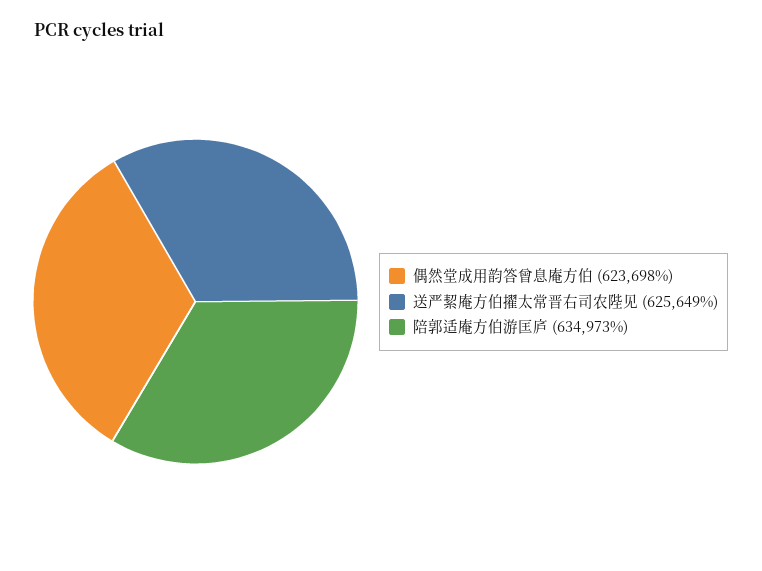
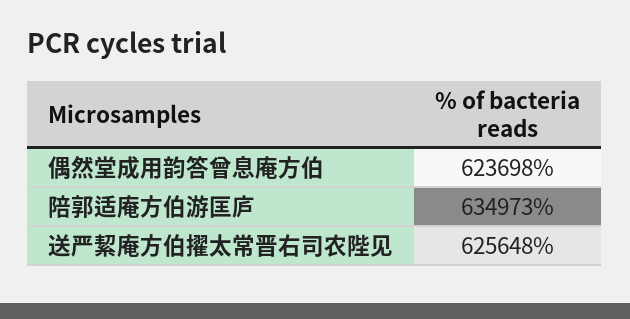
送严絜庵方伯擢太常晋右司农陛见: 625649 -> 625648

